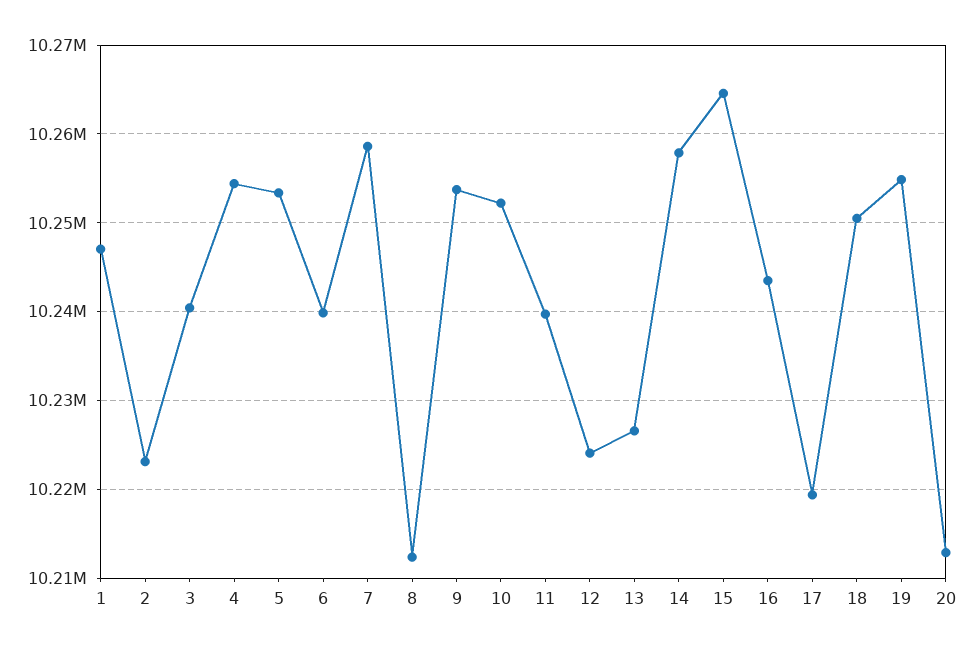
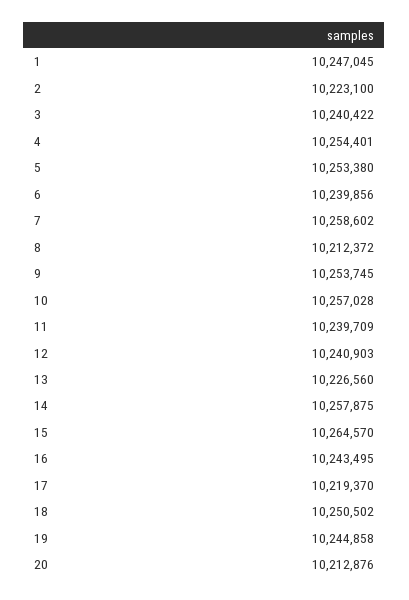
10: 10252000 -> 10257028
12: 10224000 -> 10240903
19: 10255000 -> 10244858

